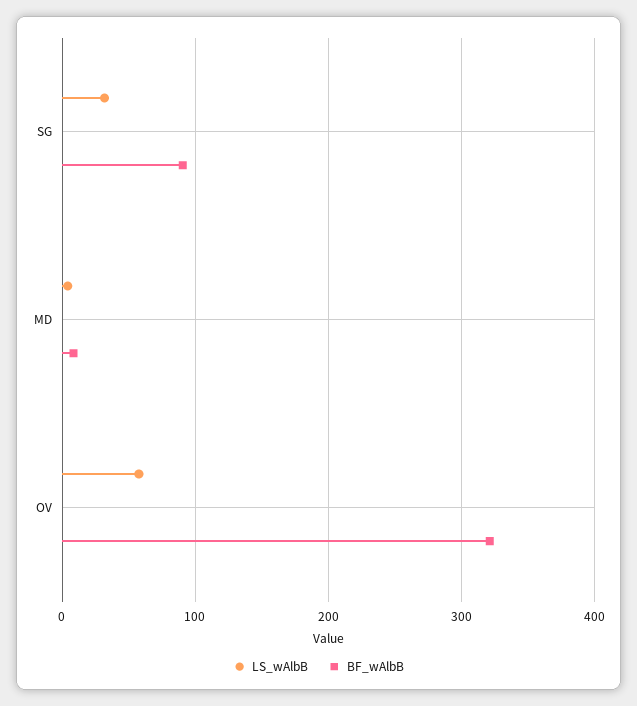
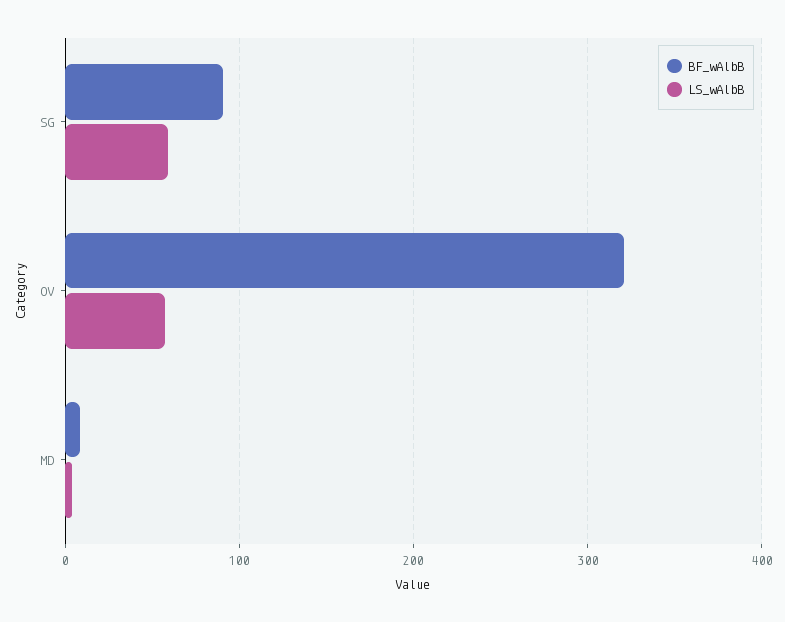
LS_wAlbB, SG: 30 -> 60

